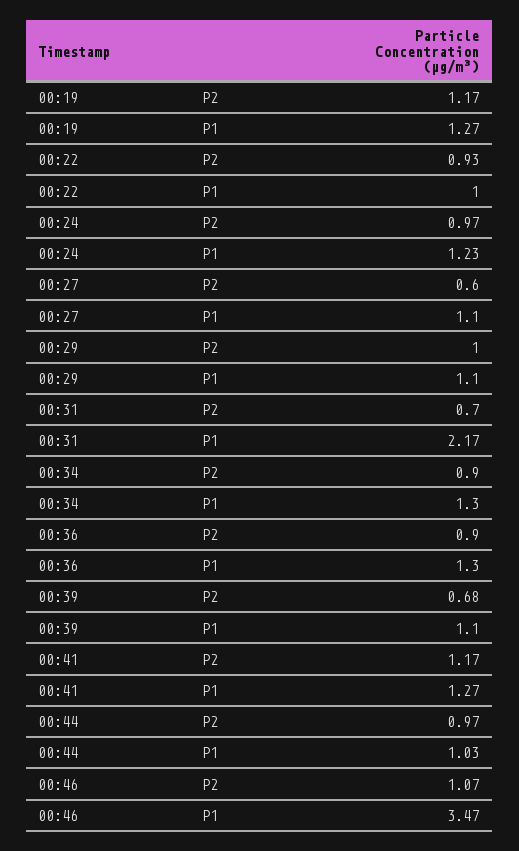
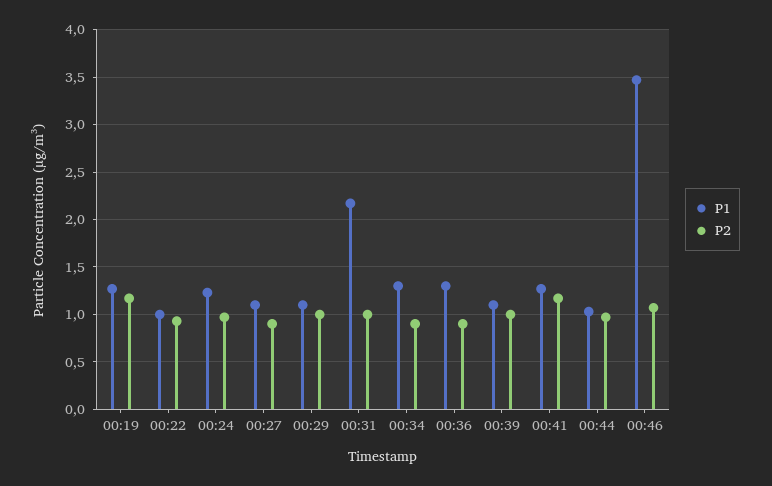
P2, 00:27: 0.6 -> 0.9
P2, 00:31: 0.7 -> 1
P2, 00:39: 0.68 -> 1

